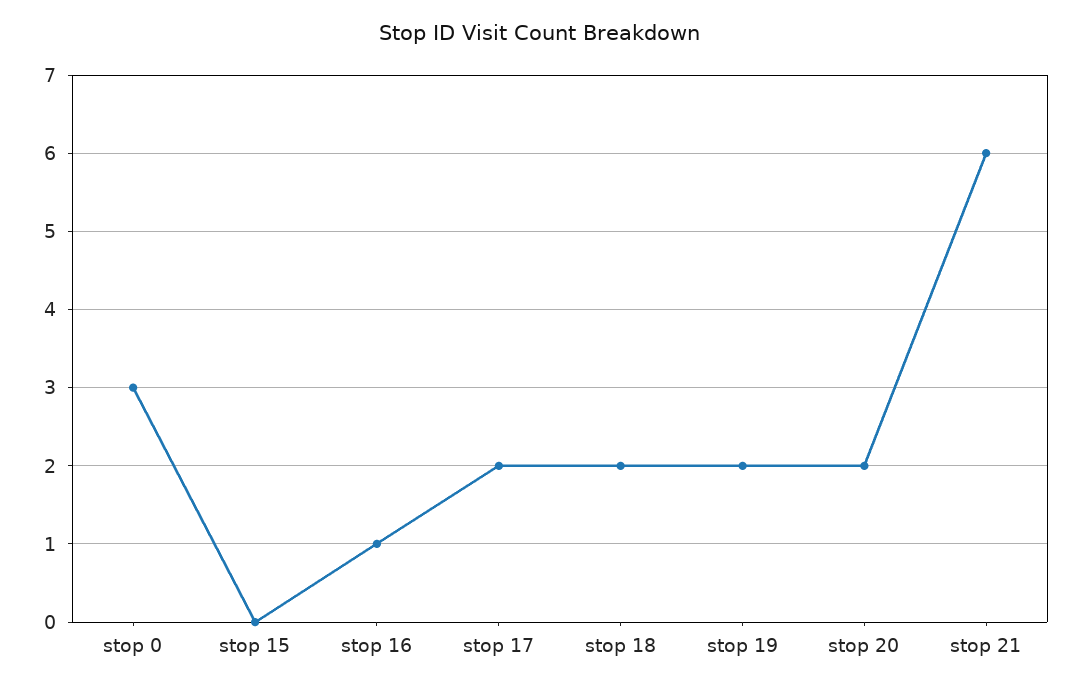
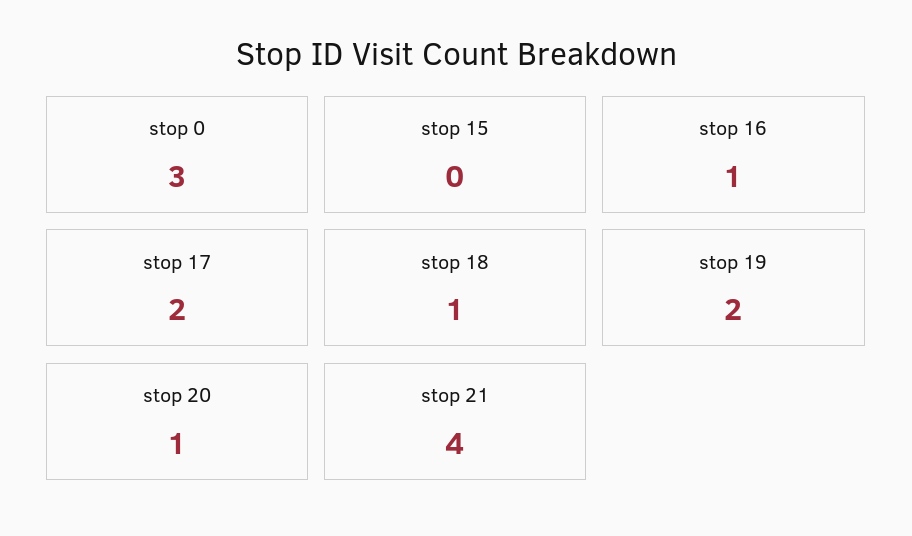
stop 18: 2 -> 1
stop 20: 2 -> 1
stop 21: 6 -> 4

